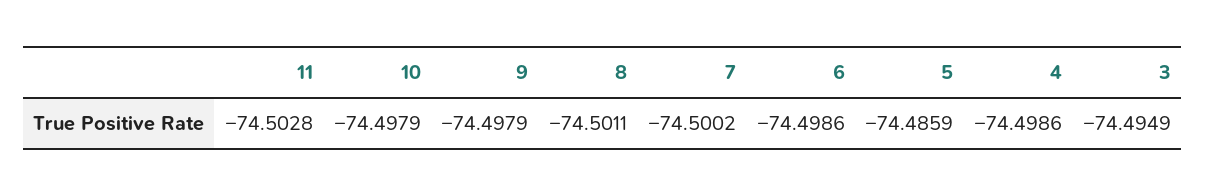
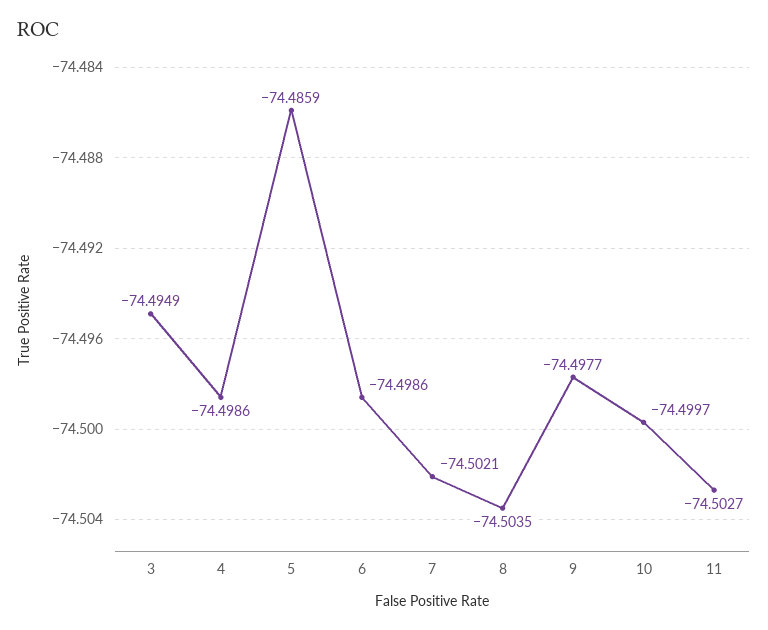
11: -74.5028 -> -74.5027
10: -74.4979 -> -74.4997
9: -74.4979 -> -74.4977
8: -74.5011 -> -74.5035
7: -74.5002 -> -74.5021

